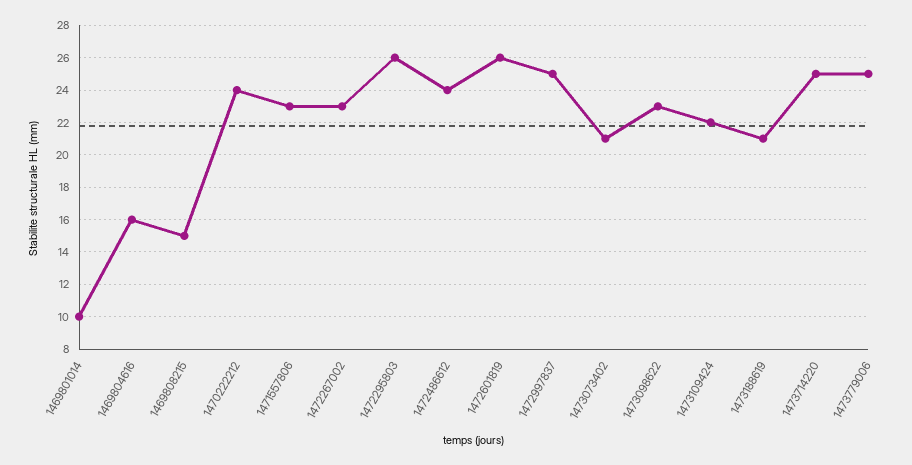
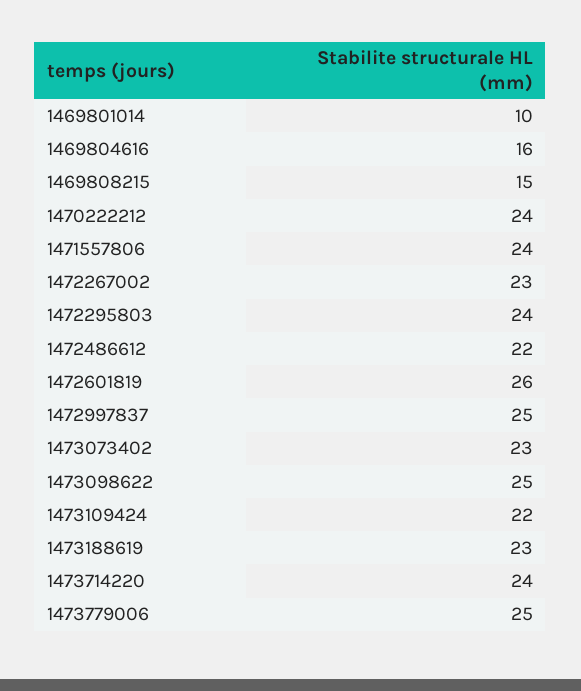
1471557806: 23 -> 24
1472295803: 26 -> 24
1472486612: 24 -> 22
1473073402: 21 -> 23
1473098622: 23 -> 25
1473188619: 21 -> 23
1473714220: 25 -> 24

